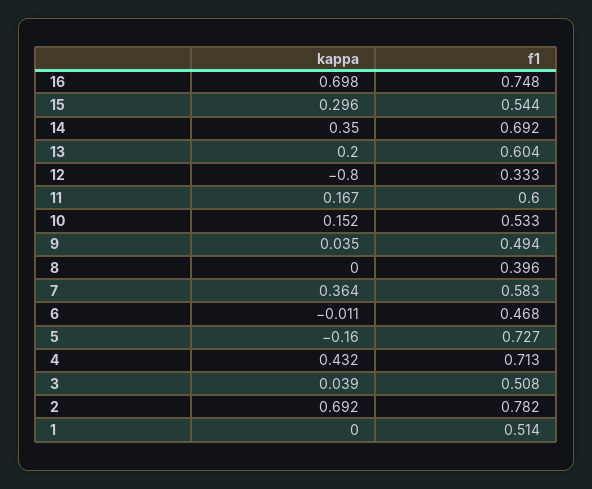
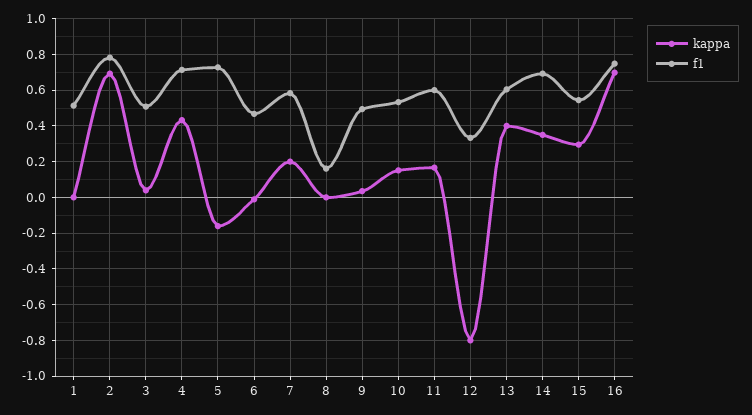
kappa, 13: 0.2 -> 0.4
f1, 8: 0.396 -> 0.15
kappa, 7: 0.364 -> 0.2

